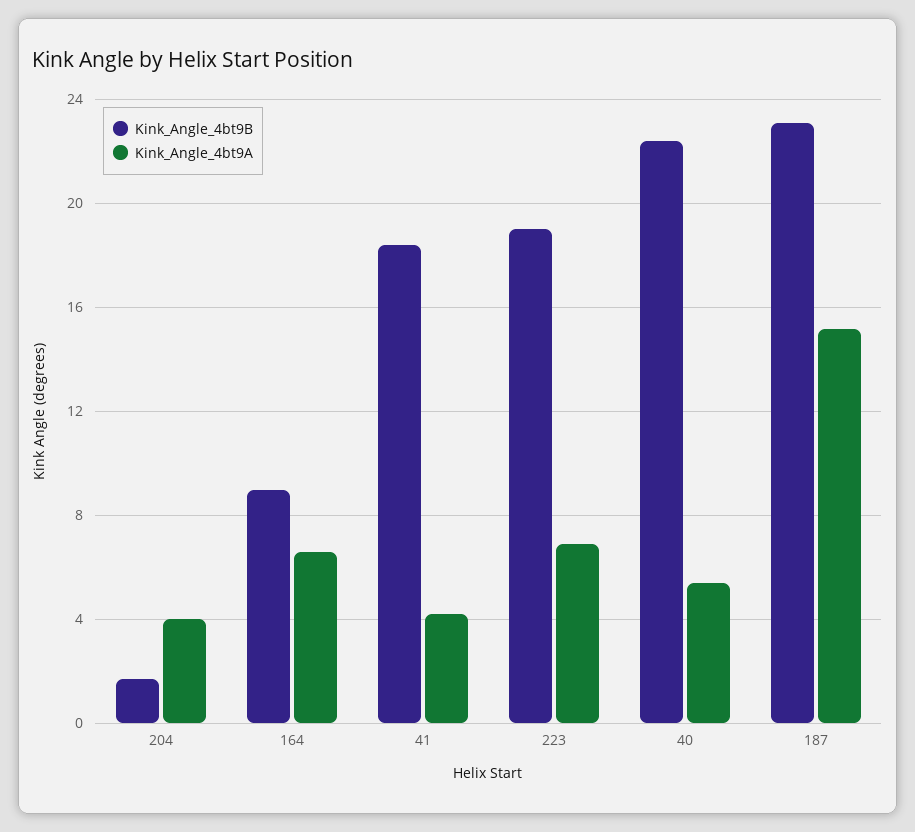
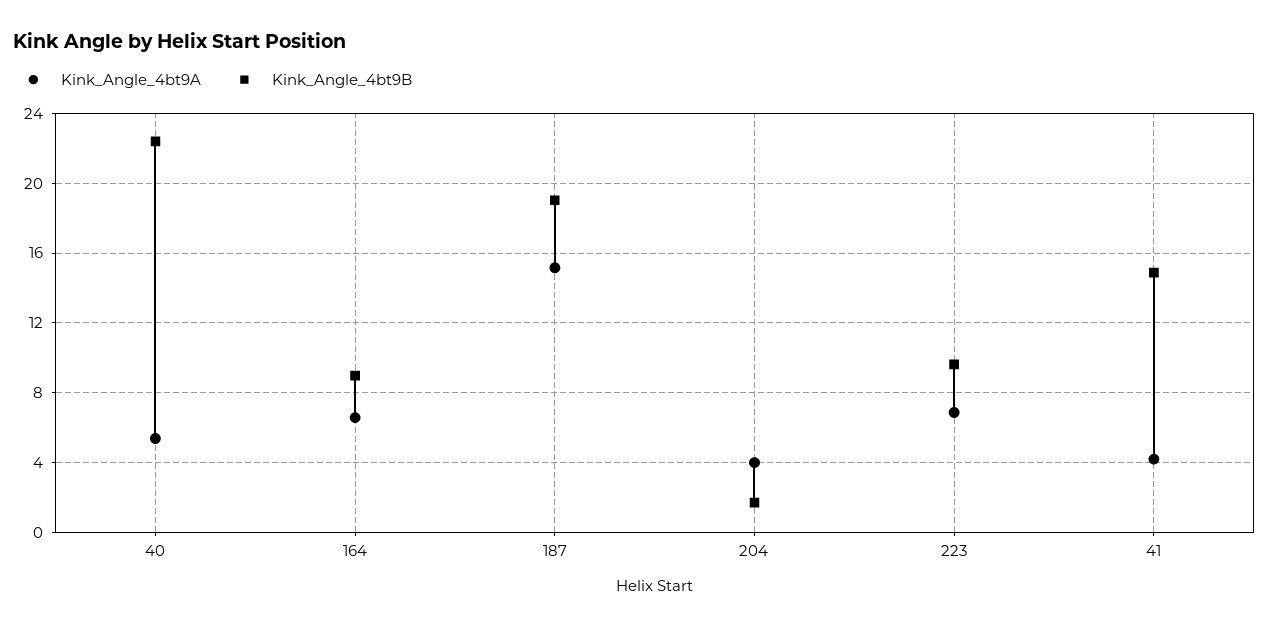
Kink_Angle_4bt9B, 41: 18.5 -> 15
Kink_Angle_4bt9B, 223: 19 -> 9.5
Kink_Angle_4bt9B, 187: 23 -> 19

